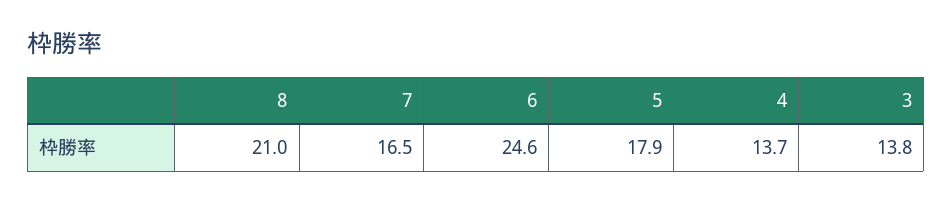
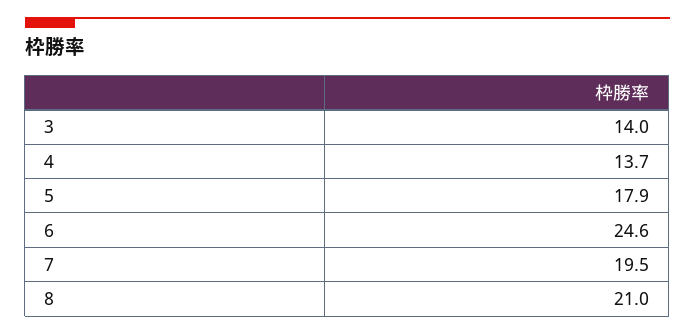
7: 16.5 -> 19.5
3: 13.8 -> 14

